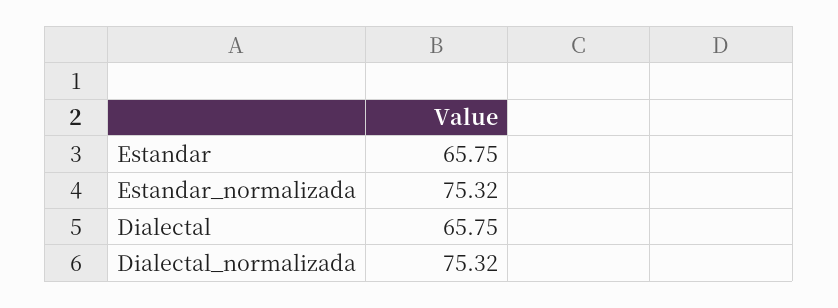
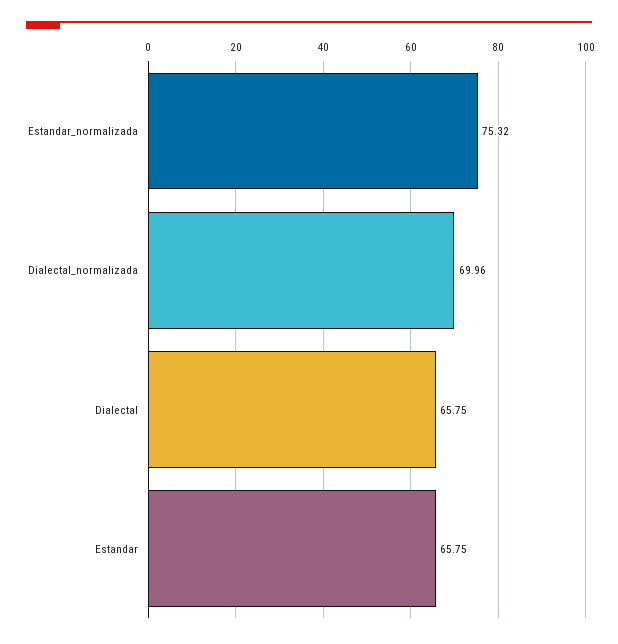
Dialectal_normalizada: 75.32 -> 69.96

